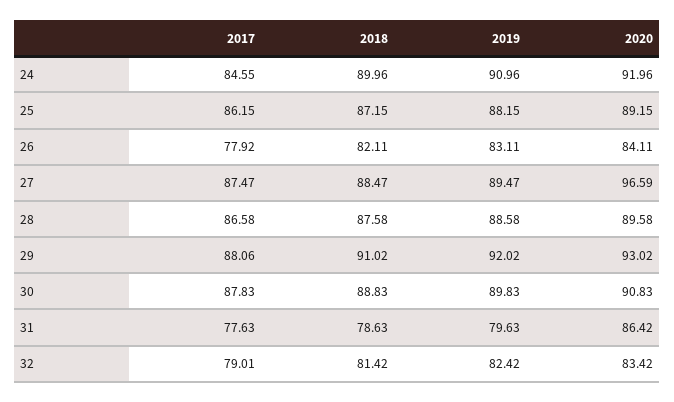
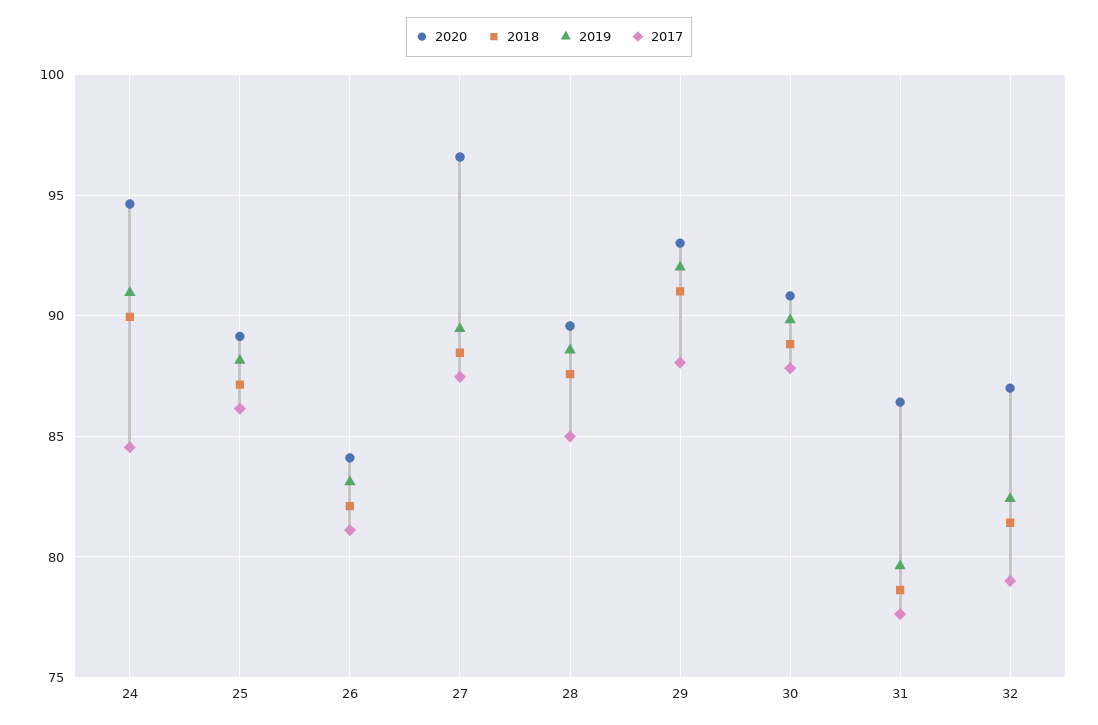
2020, 24: 91.96 -> 94.5
2017, 26: 77.92 -> 81
2017, 28: 86.58 -> 85
2020, 32: 83.42 -> 87

